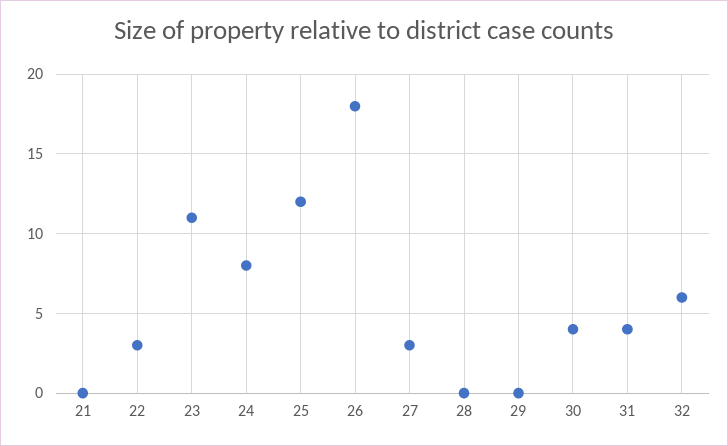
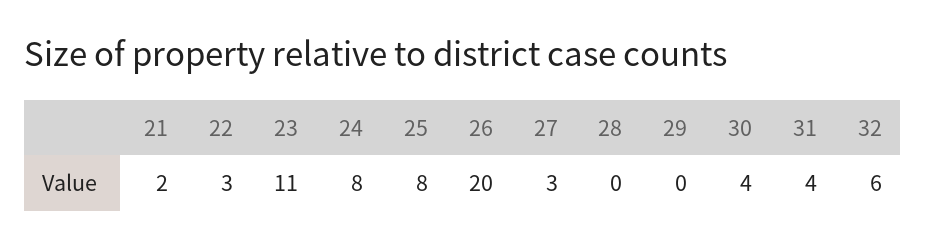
21: 0 -> 2
25: 12 -> 8
26: 18 -> 20

